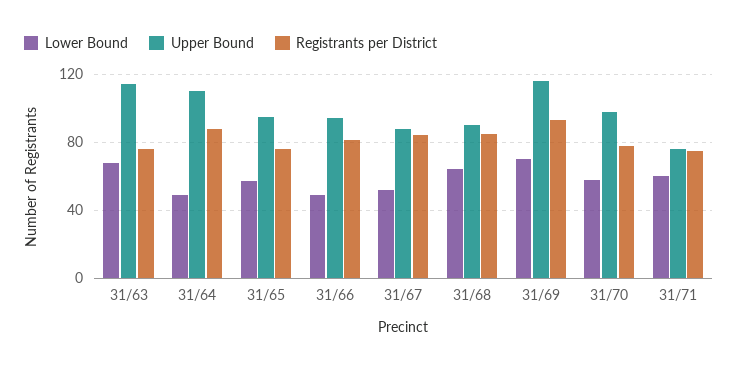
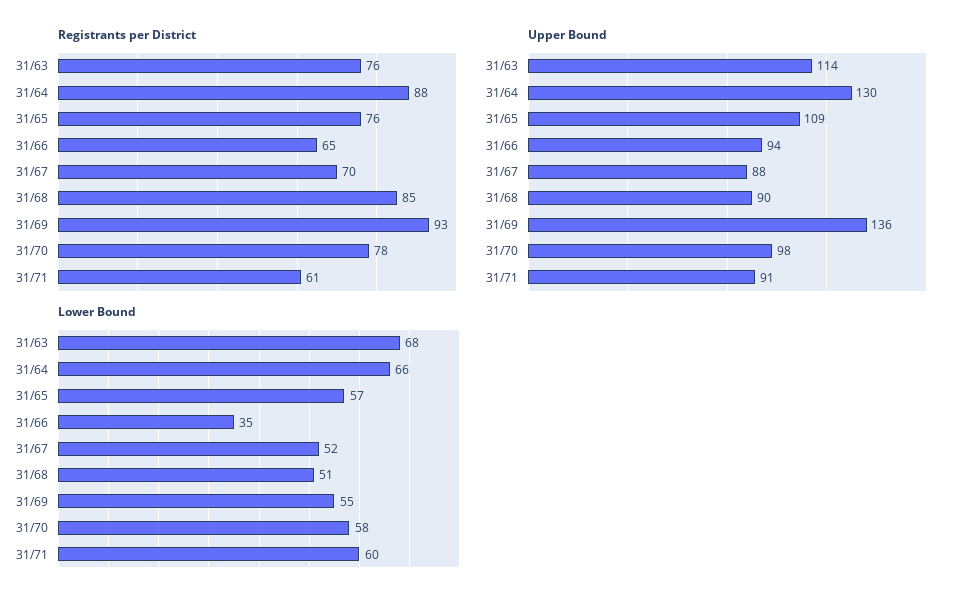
Lower Bound, 31/64: 50 -> 66
Upper Bound, 31/64: 110 -> 130
Upper Bound, 31/65: 95 -> 109
Lower Bound, 31/66: 50 -> 35
Registrants per District, 31/66: 80 -> 65
Registrants per District, 31/67: 85 -> 70
Lower Bound, 31/68: 65 -> 51
Lower Bound, 31/69: 70 -> 55
Upper Bound, 31/69: 115 -> 136
Upper Bound, 31/71: 75 -> 91
Registrants per District, 31/71: 75 -> 61

